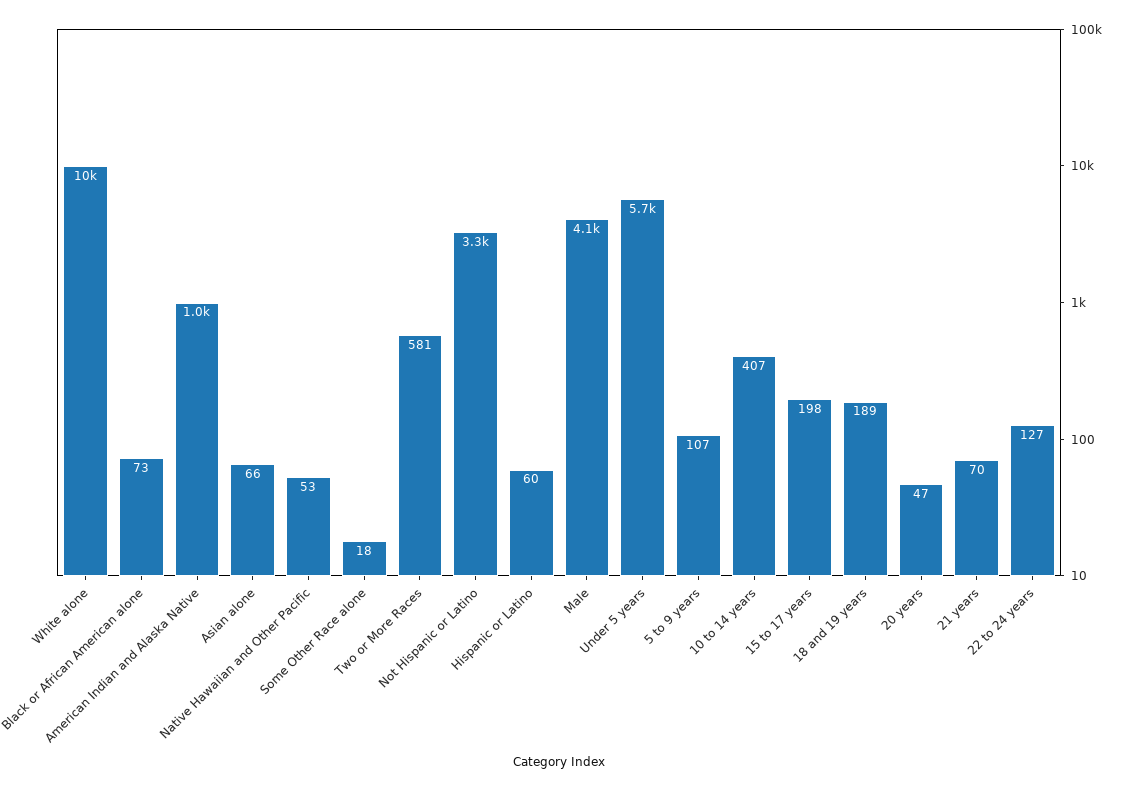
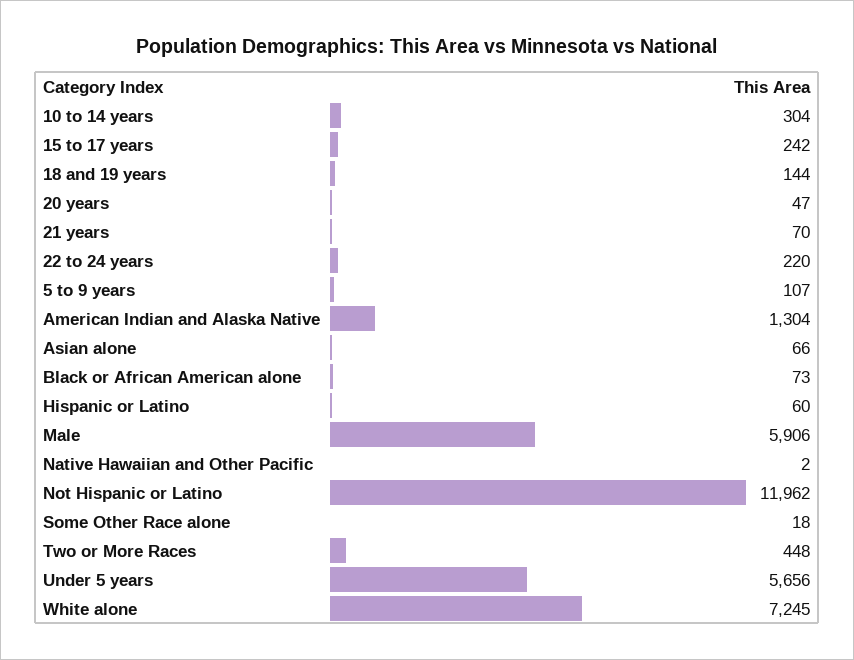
White alone: 10000 -> 7245
American Indian and Alaska Native: 1000 -> 1304
Native Hawaiian and Other Pacific: 53 -> 2
Two or More Races: 581 -> 448
Not Hispanic or Latino: 3300 -> 11962
Male: 4100 -> 5906
10 to 14 years: 407 -> 304
15 to 17 years: 198 -> 242
18 and 19 years: 189 -> 144
22 to 24 years: 127 -> 220

